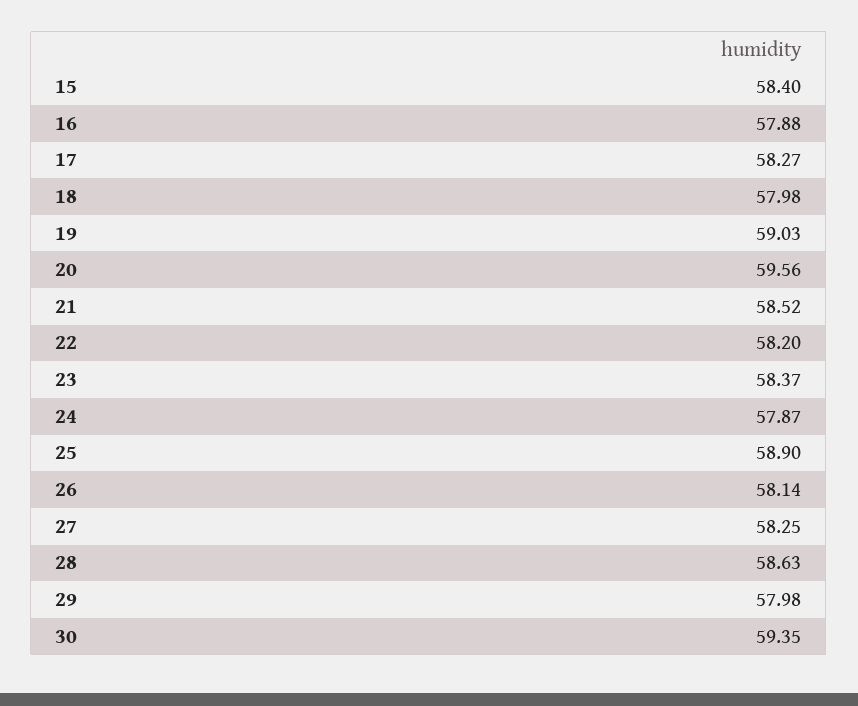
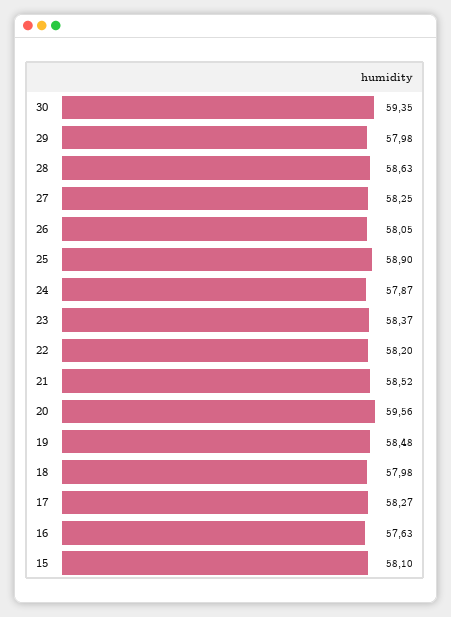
15: 58.4 -> 58.1
16: 57.88 -> 57.63
19: 59.03 -> 58.48
26: 58.14 -> 58.05

